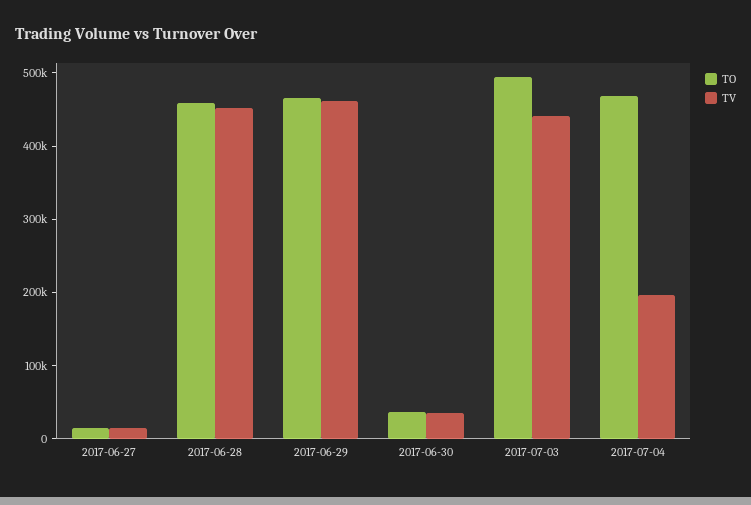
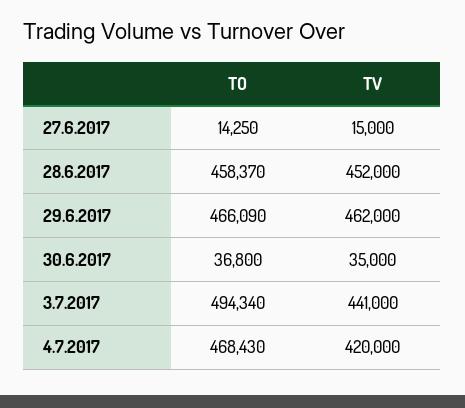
TV, 2017-07-04: 200000 -> 420000

